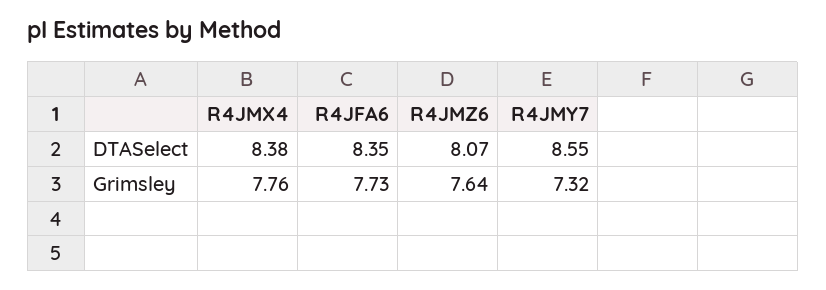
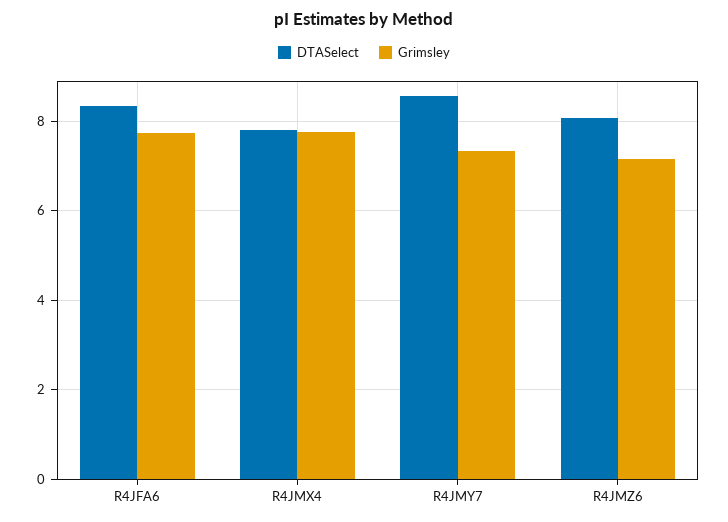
DTASelect, R4JMX4: 8.38 -> 7.8
Grimsley, R4JMZ6: 7.64 -> 7.2

